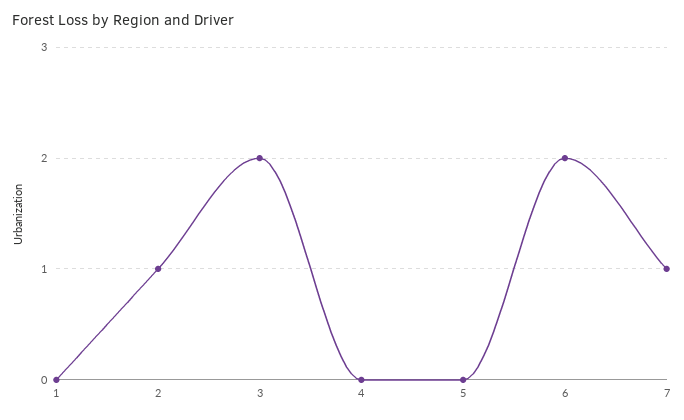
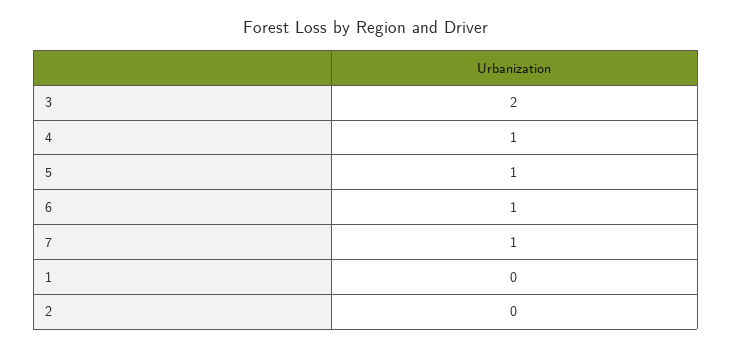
2: 1 -> 0
4: 0 -> 1
5: 0 -> 1
6: 2 -> 1

